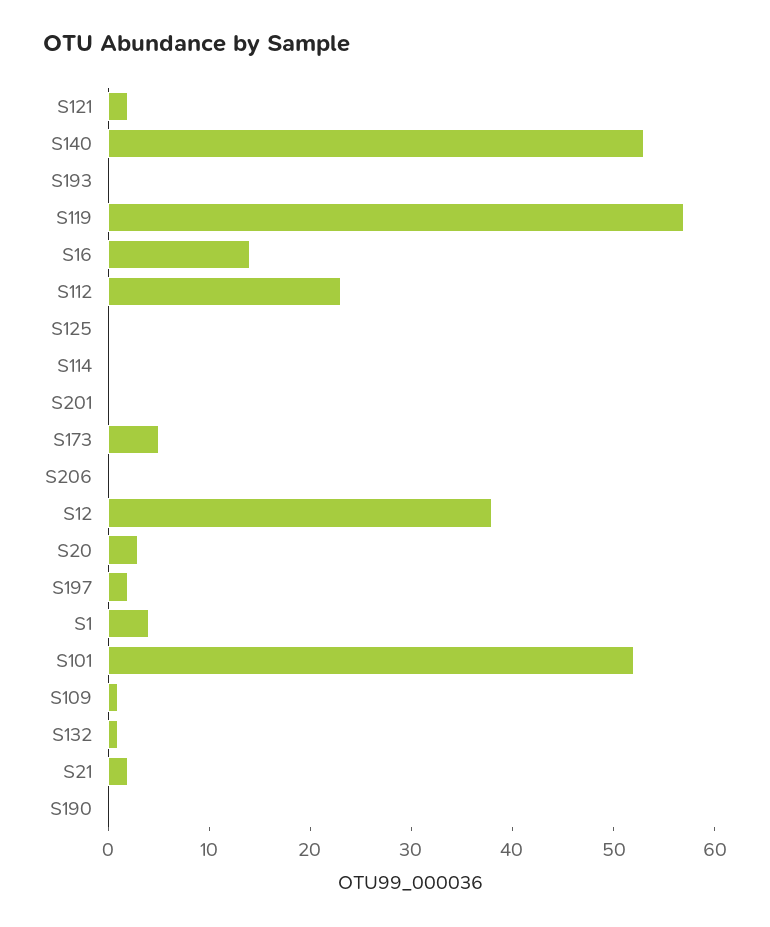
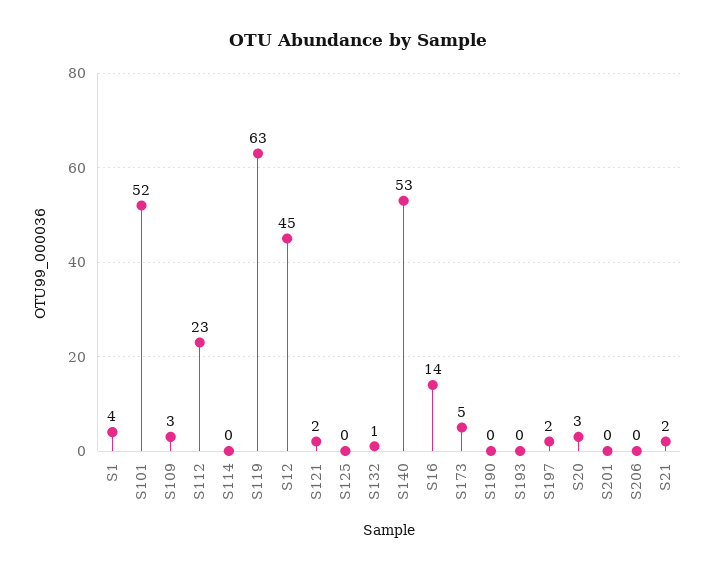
S119: 57 -> 63
S12: 38 -> 45
S109: 1 -> 3

